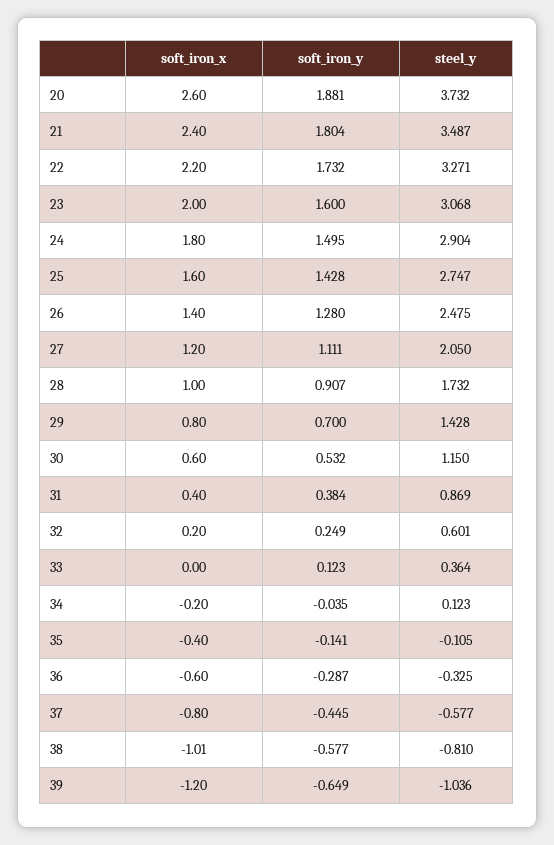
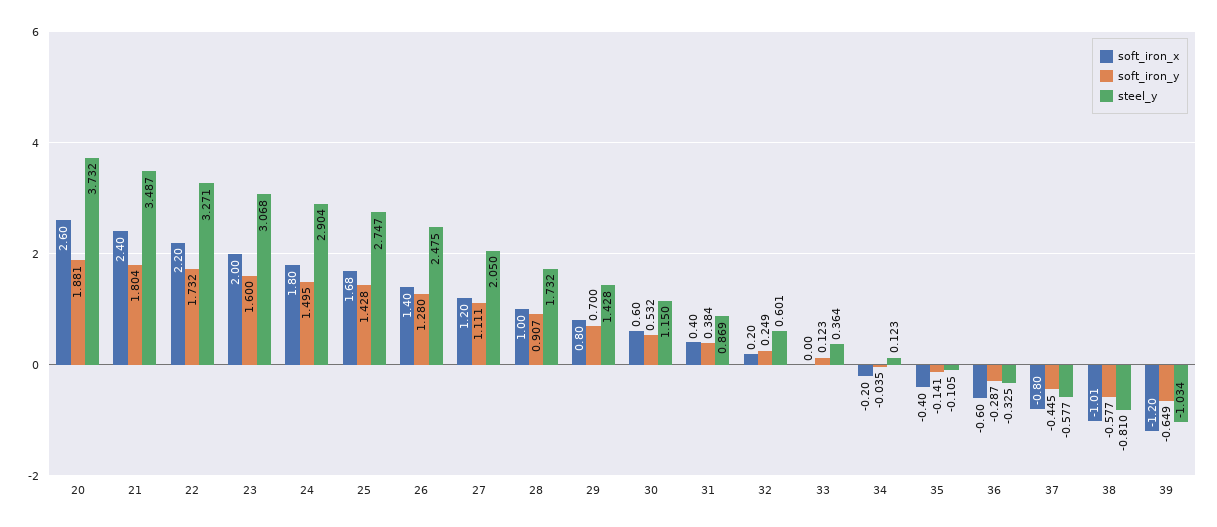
soft_iron_x, 25: 1.6 -> 1.68
steel_y, 39: -1.036 -> -1.034

